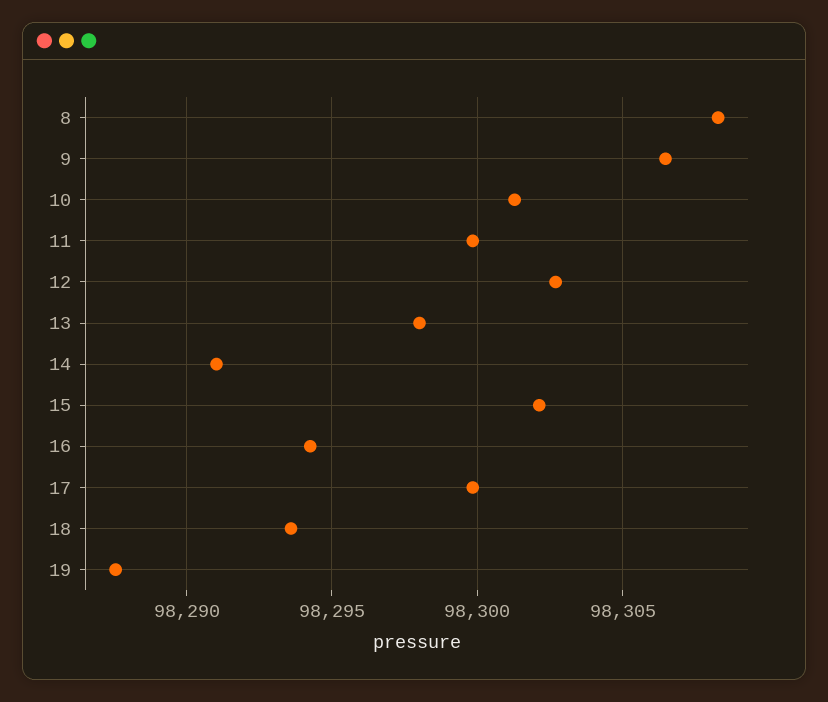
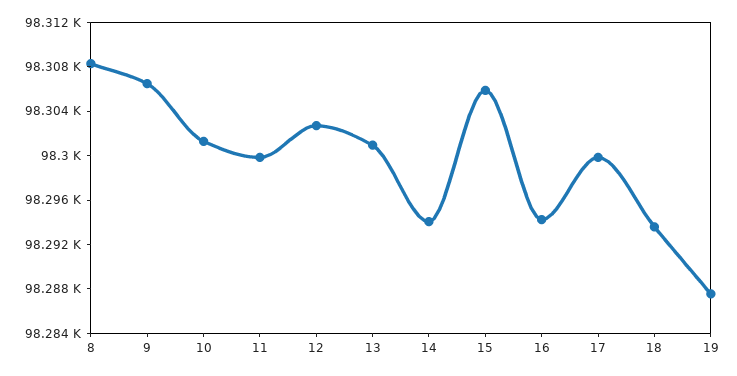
13: 98298 -> 98301
14: 98291 -> 98294
15: 98302 -> 98306

